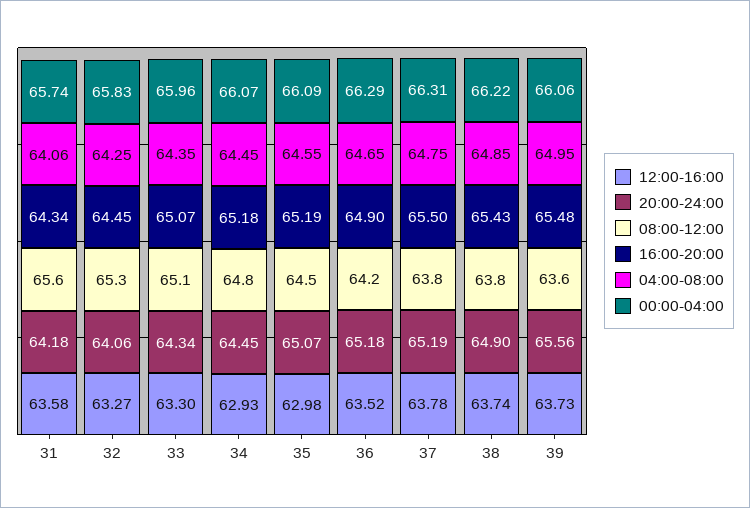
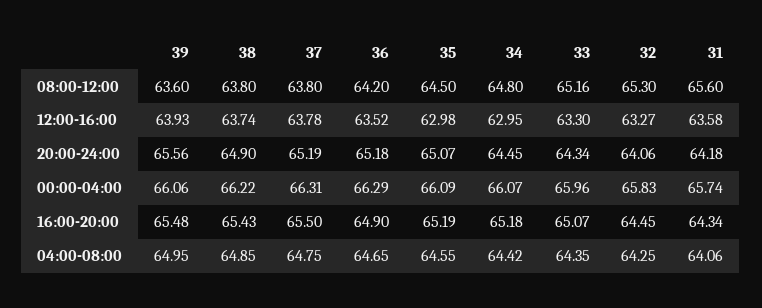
08:00-12:00, 33: 65.1 -> 65.16
12:00-16:00, 34: 62.93 -> 62.95
04:00-08:00, 34: 64.45 -> 64.42
12:00-16:00, 39: 63.73 -> 63.93

